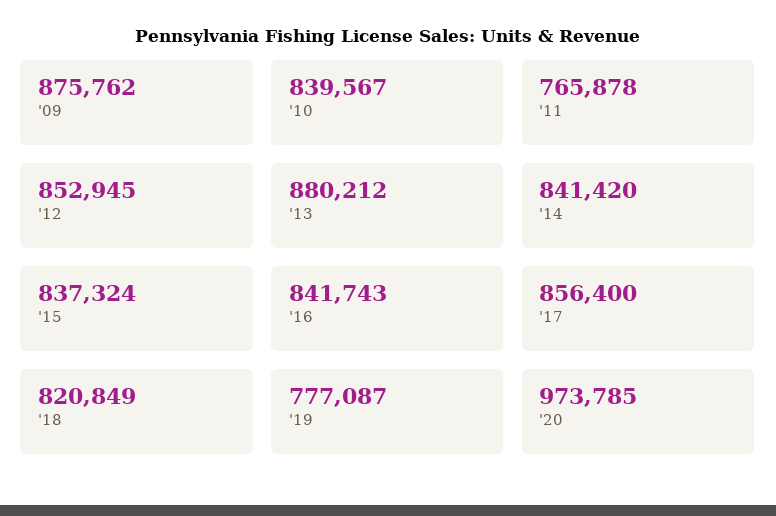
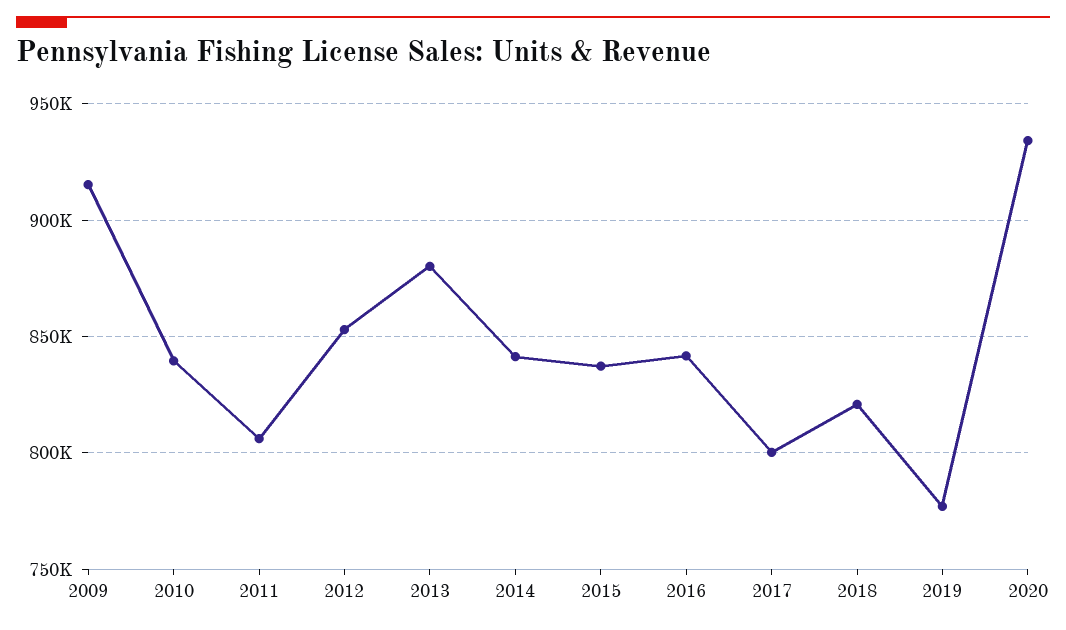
'09: 875762 -> 915000
'11: 765878 -> 805000
'17: 856400 -> 800000
'20: 973785 -> 935000

